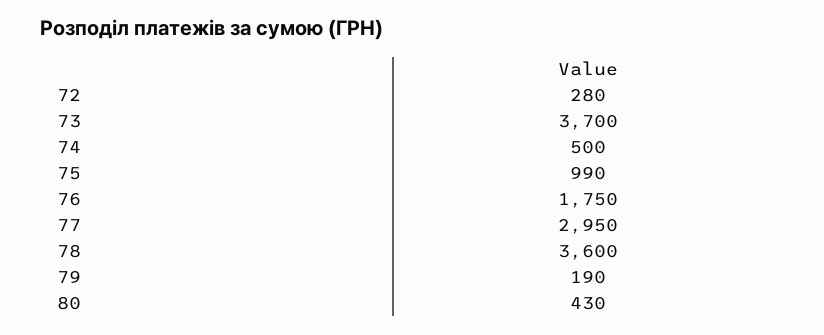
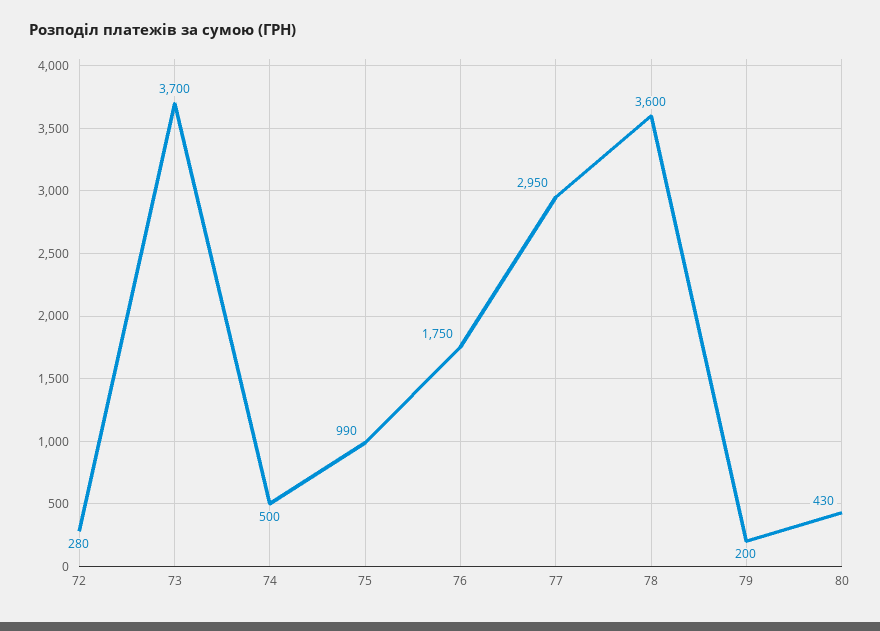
79: 190 -> 200

